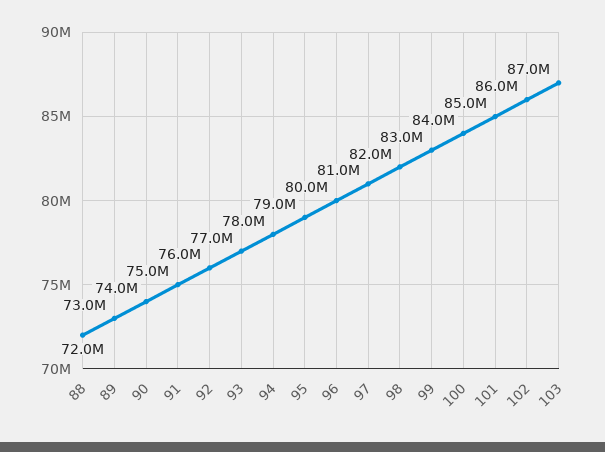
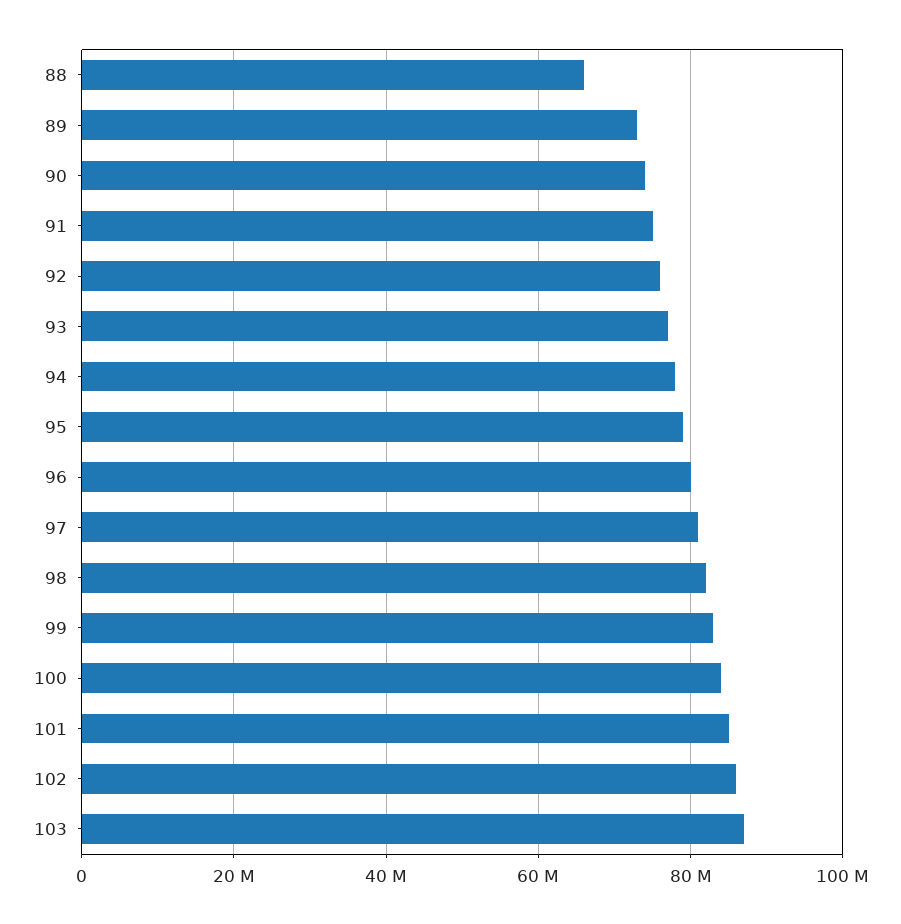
88: 72000000 -> 66000000

